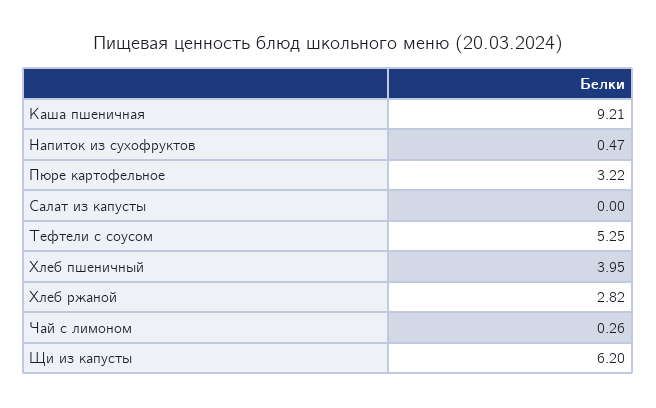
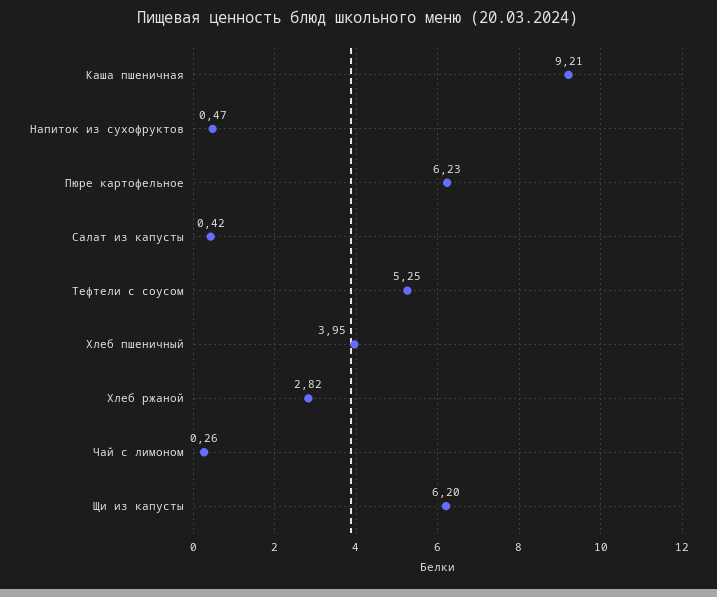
Пюре картофельное: 3.22 -> 6.23
Салат из капусты: 0 -> 0.42

